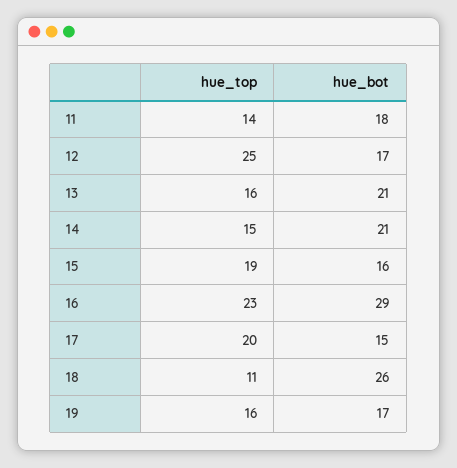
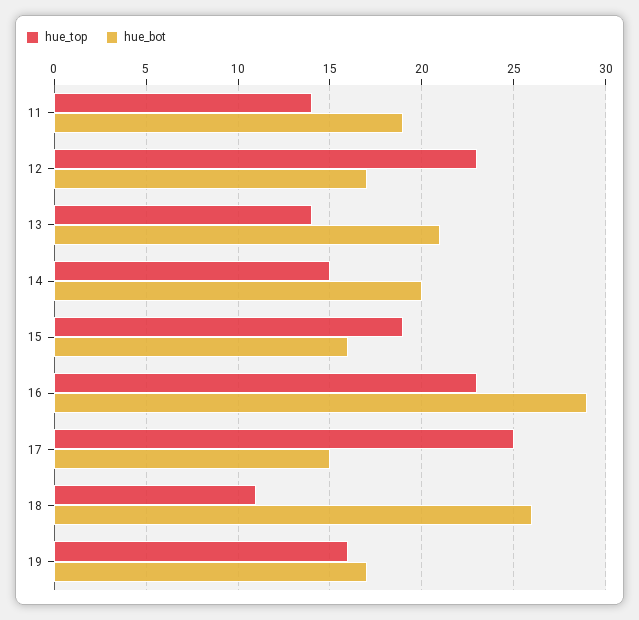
hue_bot, 11: 18 -> 19
hue_top, 12: 25 -> 23
hue_top, 13: 16 -> 14
hue_bot, 14: 21 -> 20
hue_top, 17: 20 -> 25

